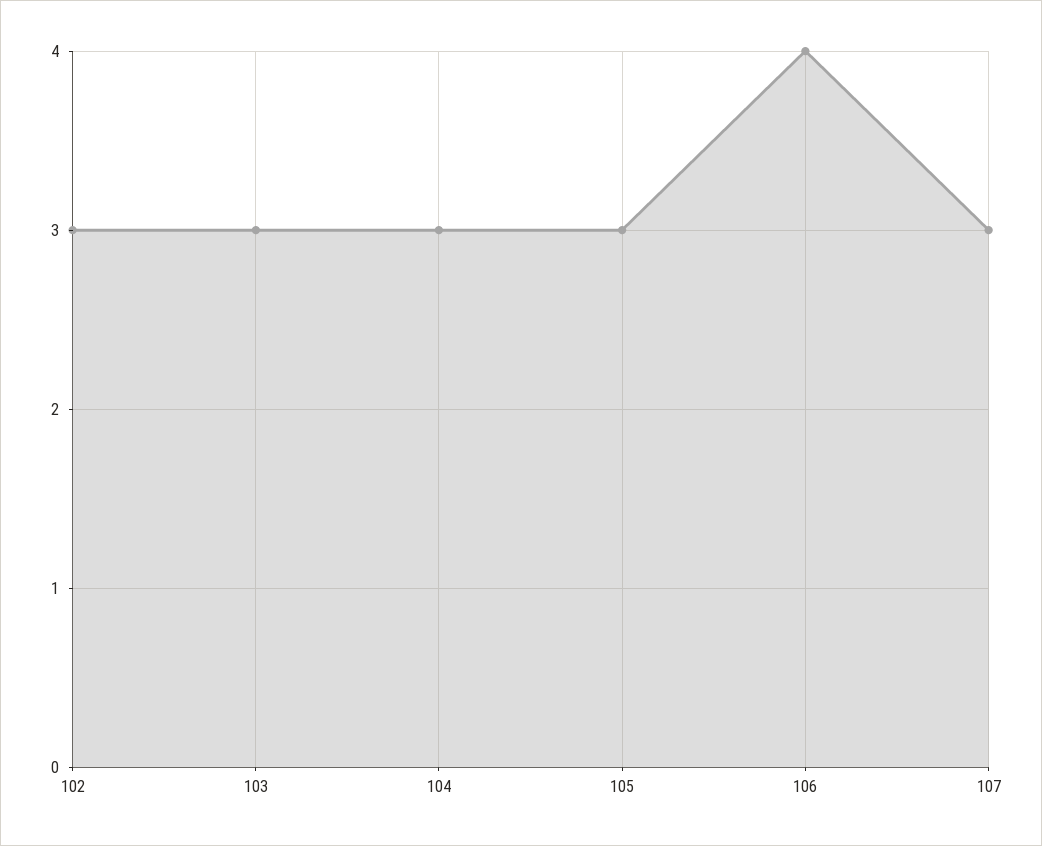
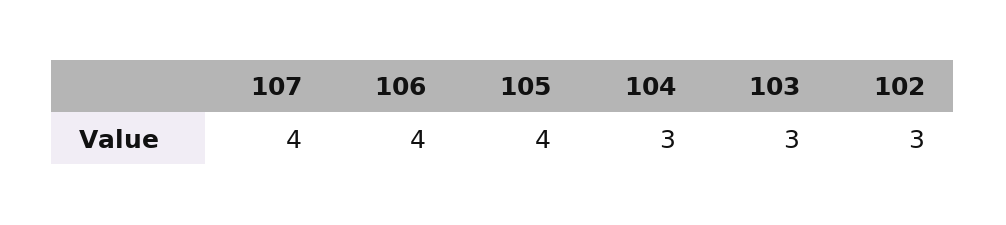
105: 3 -> 4
107: 3 -> 4

